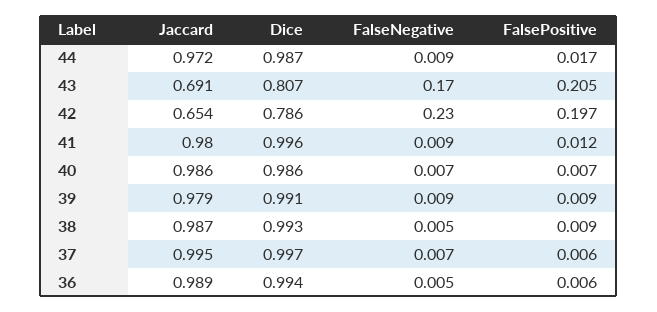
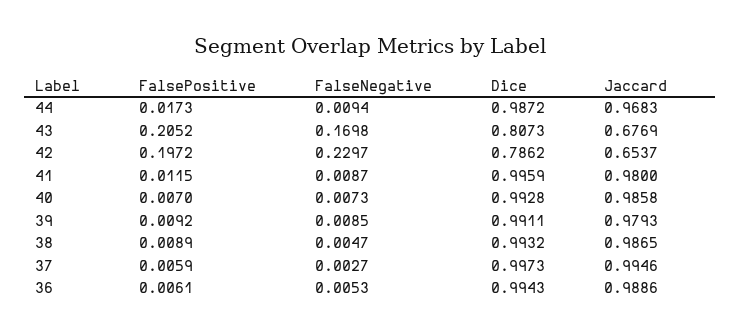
Jaccard, 44: 0.972 -> 0.9683
Jaccard, 43: 0.691 -> 0.6769
Dice, 40: 0.986 -> 0.9928
FalseNegative, 37: 0.007 -> 0.0027

